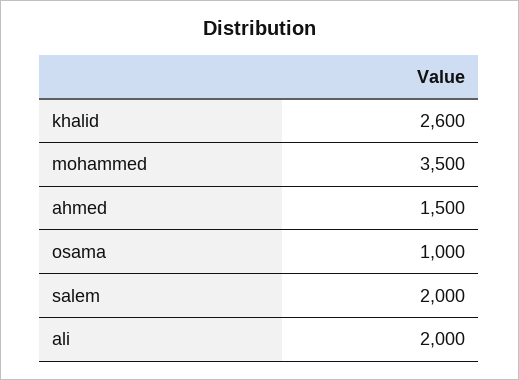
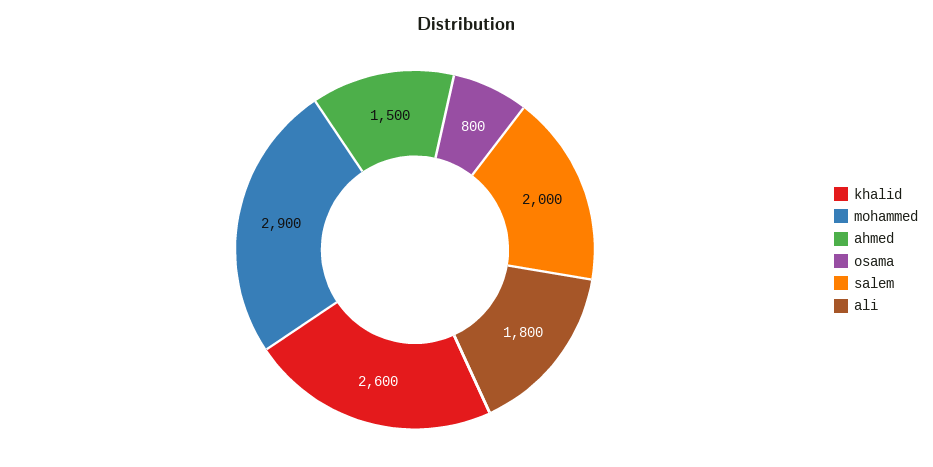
mohammed: 3500 -> 2900
osama: 1000 -> 800
ali: 2000 -> 1800

